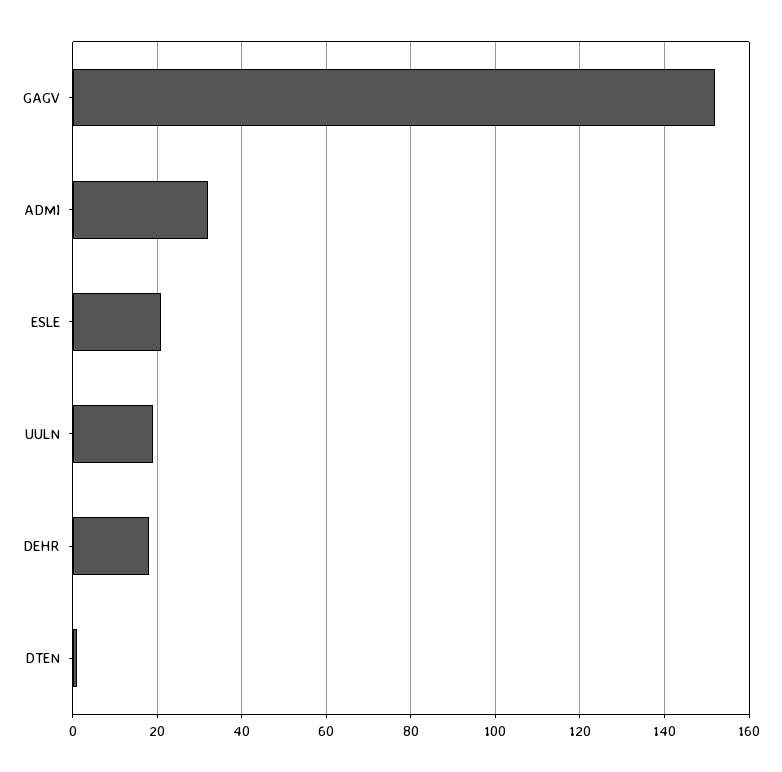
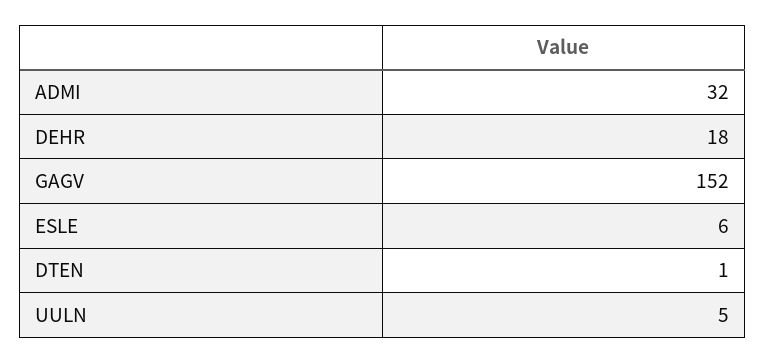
ESLE: 20 -> 6
UULN: 20 -> 5

